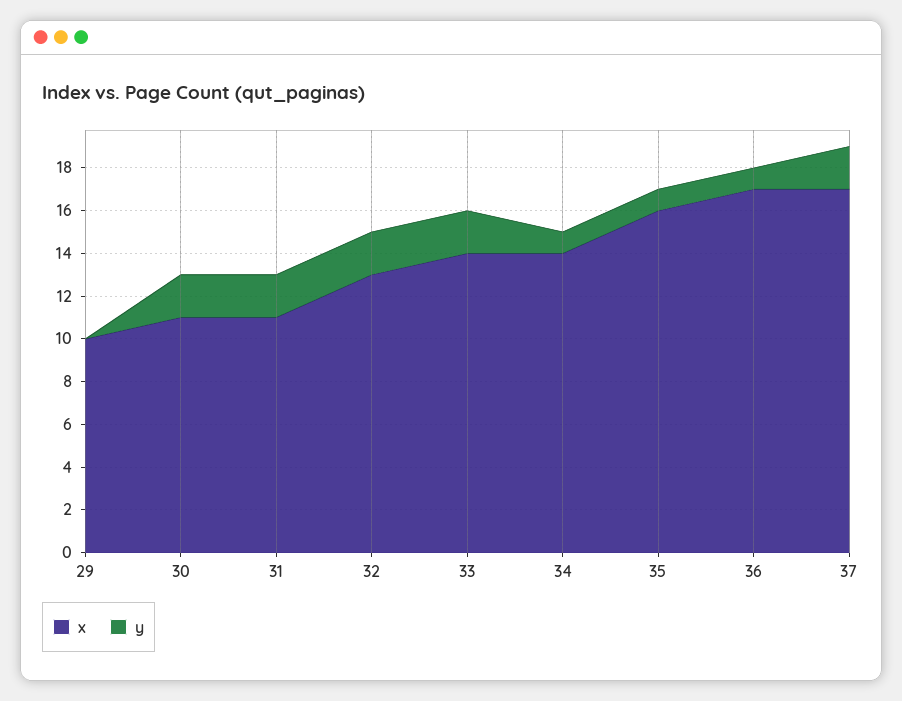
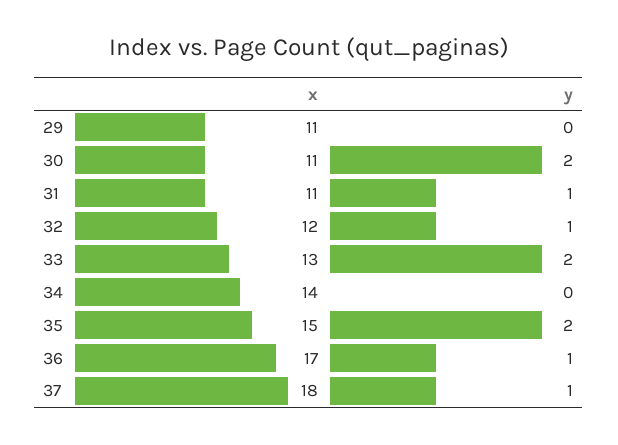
x, 29: 10 -> 11
y, 31: 2 -> 1
x, 32: 13 -> 12
y, 32: 2 -> 1
x, 33: 14 -> 13
y, 34: 1 -> 0
x, 35: 16 -> 15
y, 35: 1 -> 2
x, 37: 17 -> 18
y, 37: 2 -> 1

